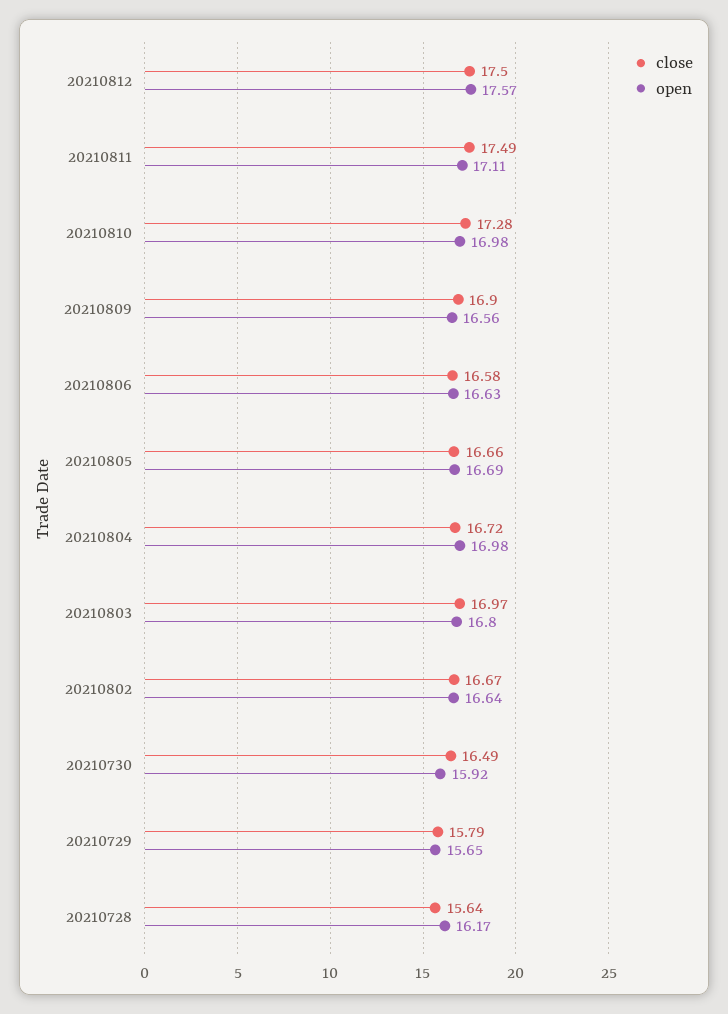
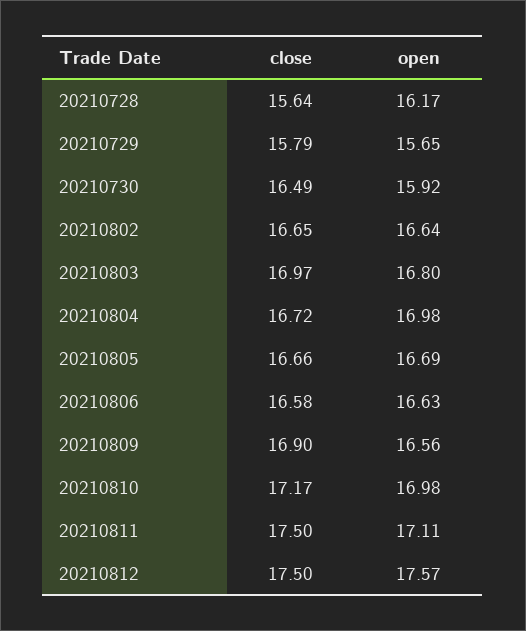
close, 20210811: 17.49 -> 17.5
close, 20210810: 17.28 -> 17.17
close, 20210802: 16.67 -> 16.65

